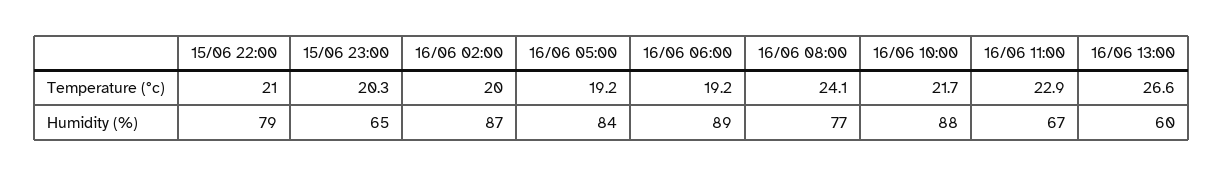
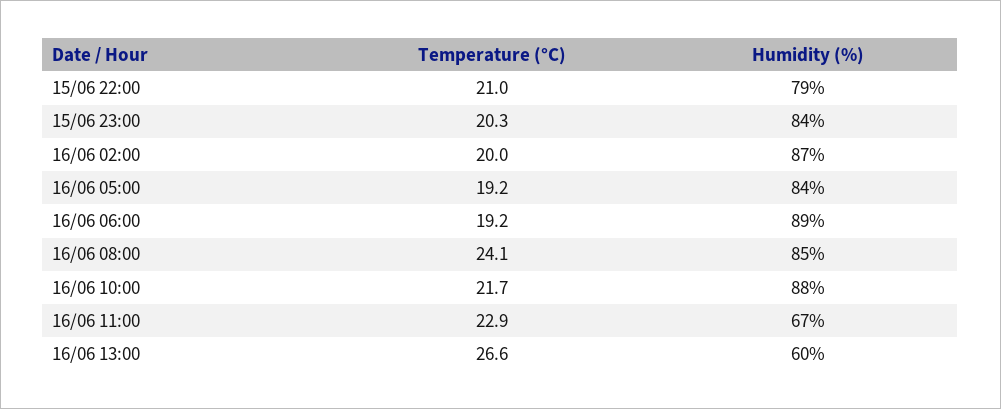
15/06 23:00, Humidity (%): 65 -> 84
16/06 08:00, Humidity (%): 77 -> 85

